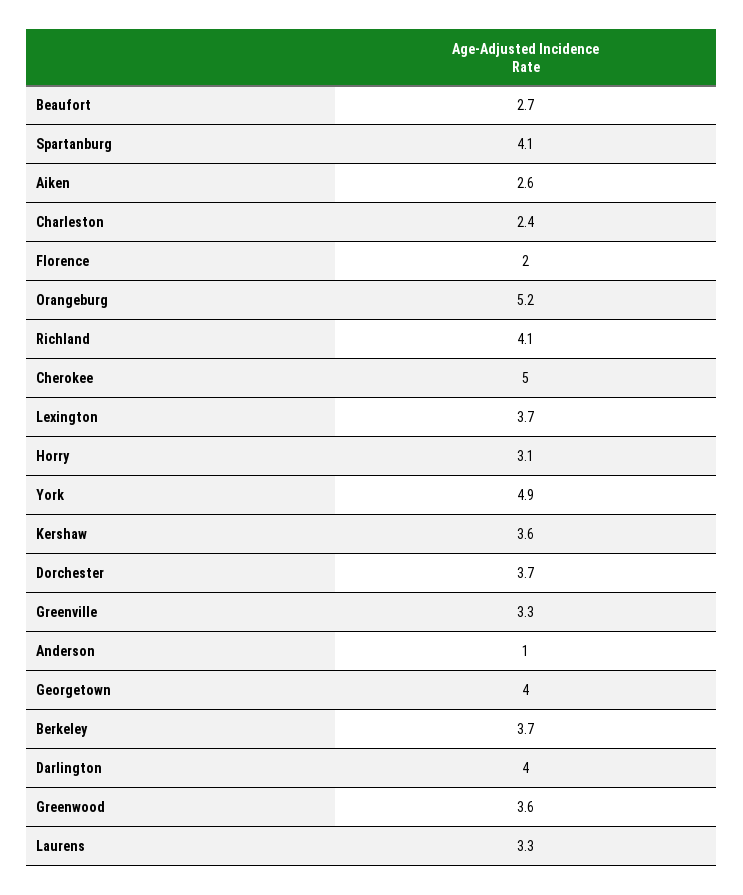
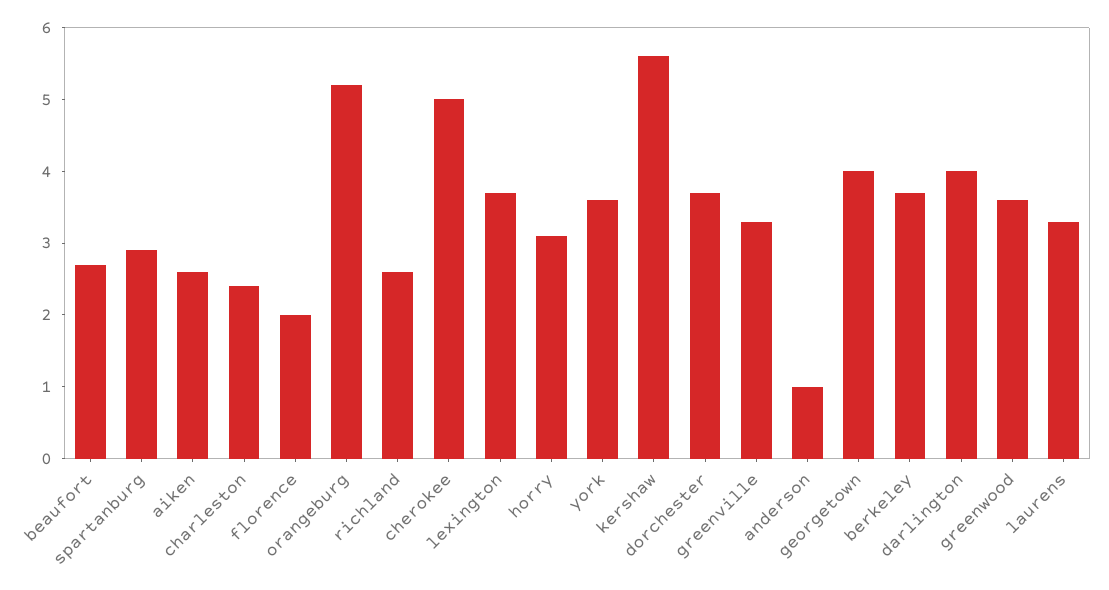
Spartanburg: 4.1 -> 3
Richland: 4.1 -> 2.5
York: 4.9 -> 3.5
Kershaw: 3.6 -> 5.5

